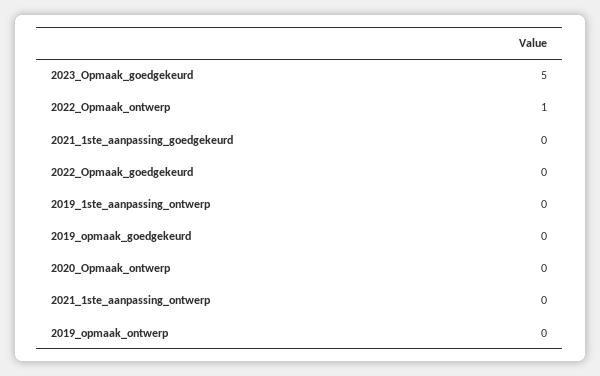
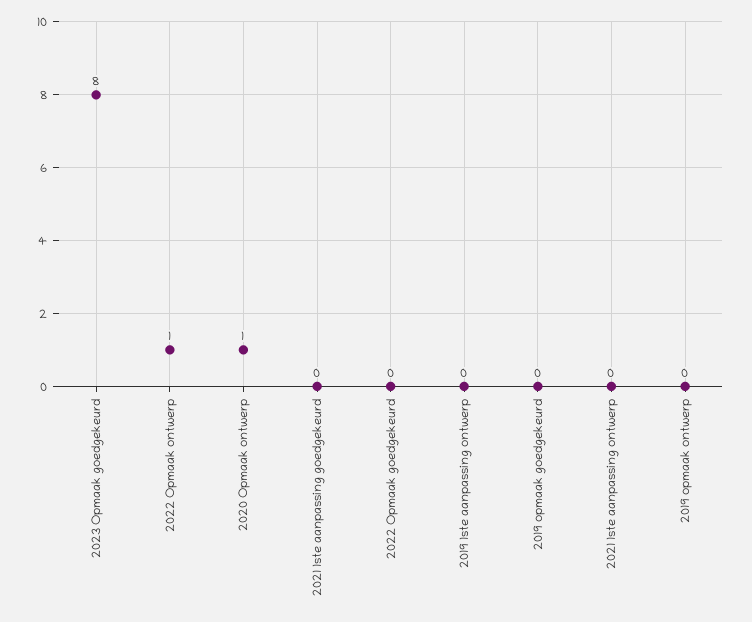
2023_Opmaak_goedgekeurd: 5 -> 8
2020_Opmaak_ontwerp: 0 -> 1

